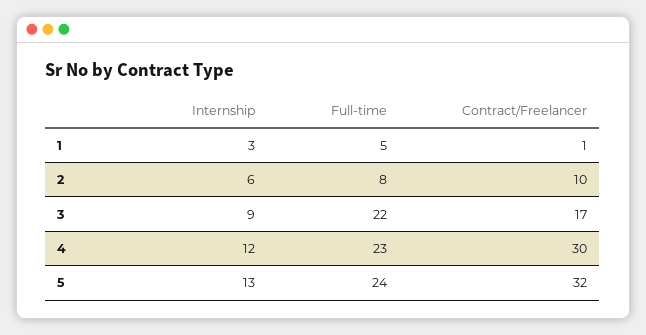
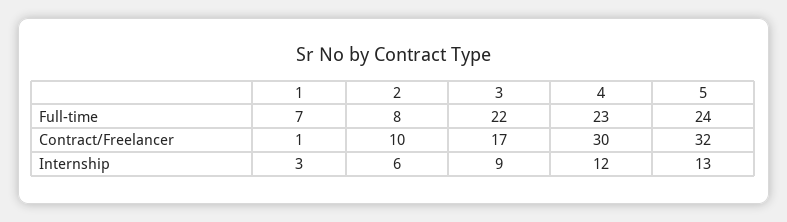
Full-time, 1: 5 -> 7

